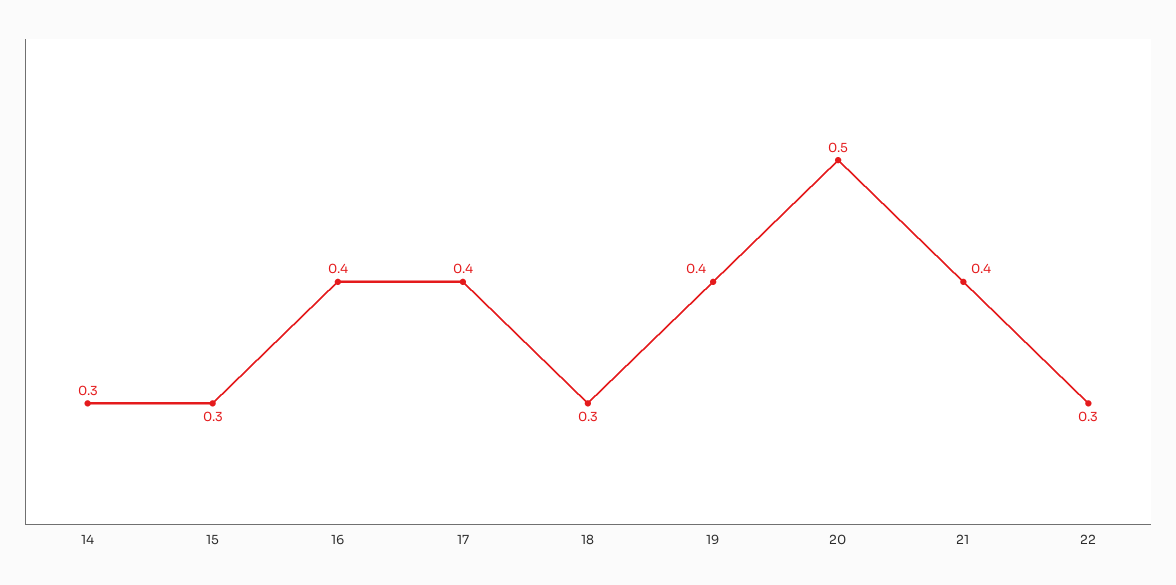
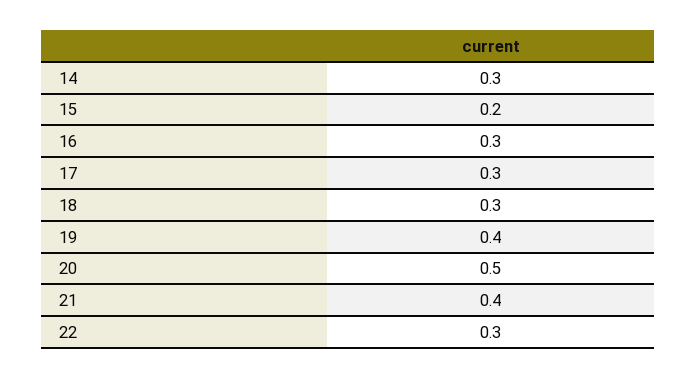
15: 0.3 -> 0.2
16: 0.4 -> 0.3
17: 0.4 -> 0.3

